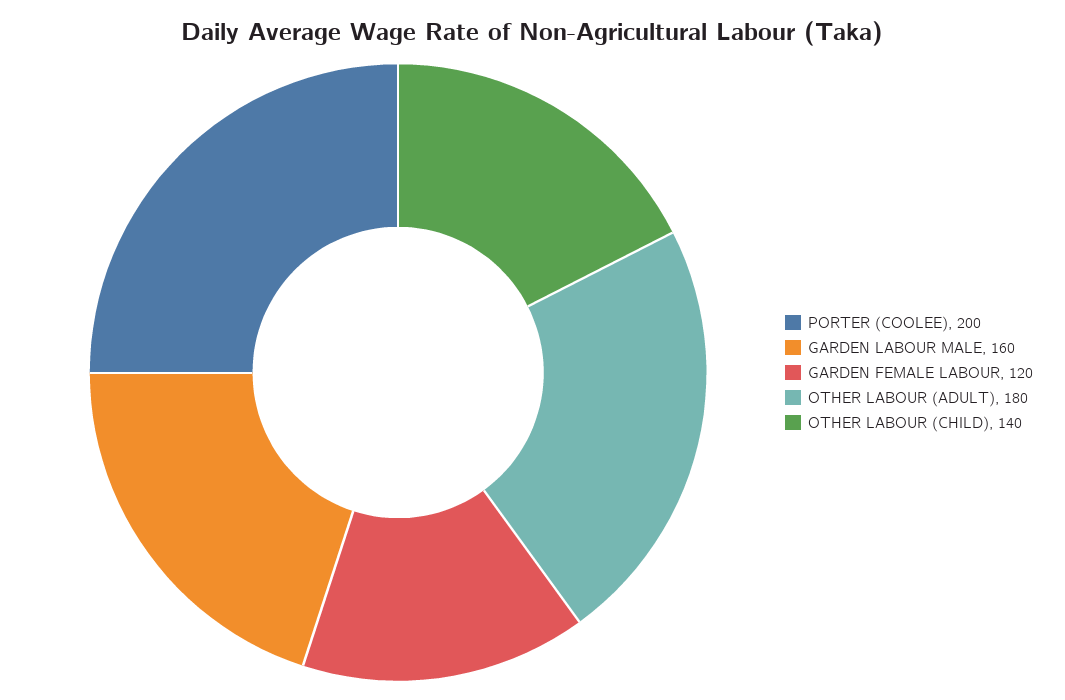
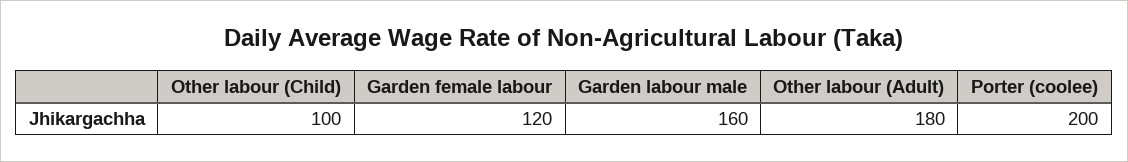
OTHER LABOUR (CHILD): 140 -> 100

